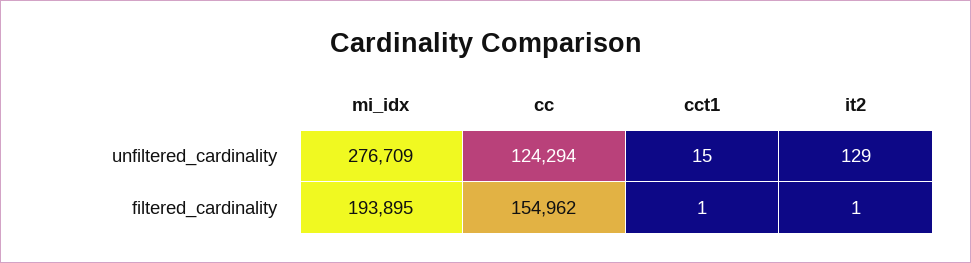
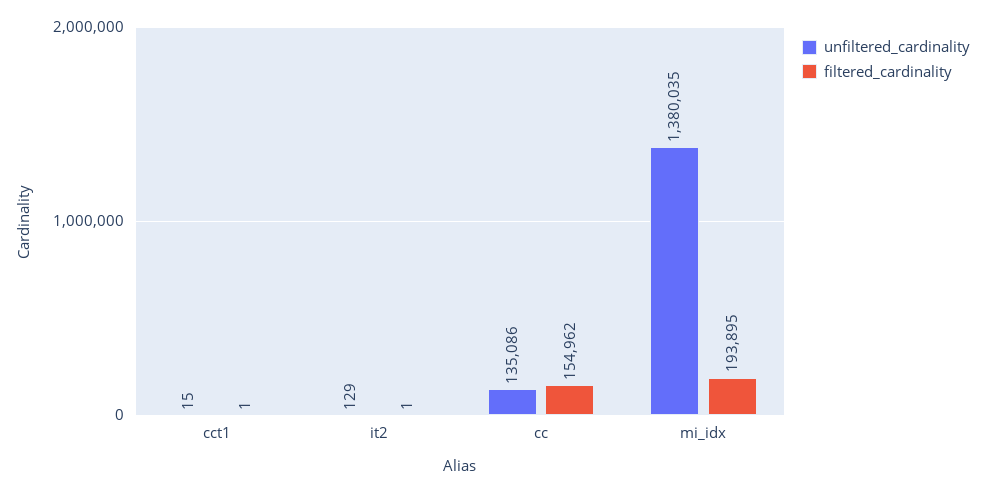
unfiltered_cardinality, mi_idx: 276709 -> 1380035
unfiltered_cardinality, cc: 124294 -> 135086

